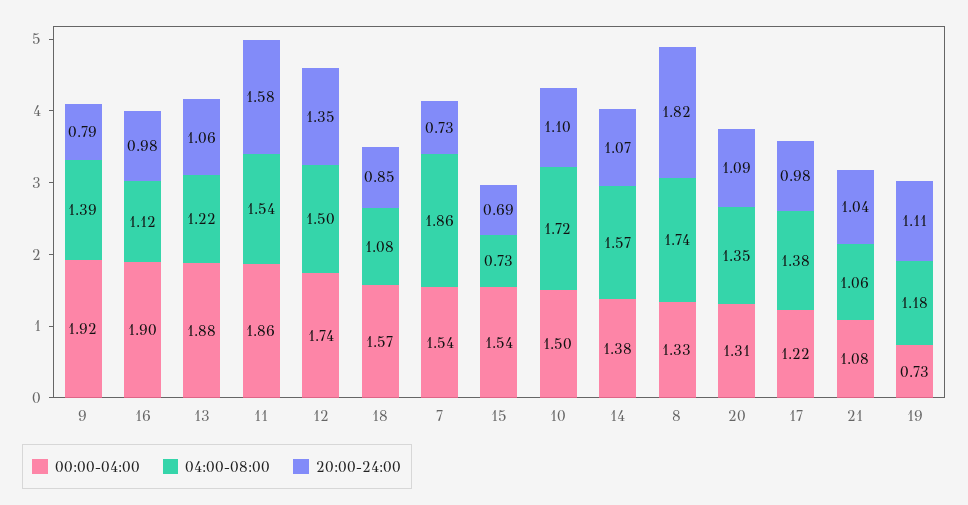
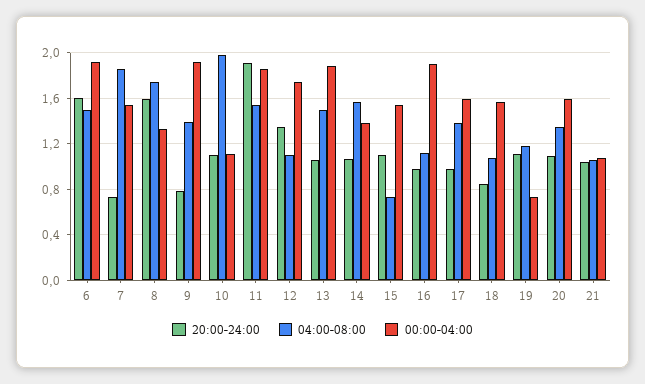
04:00-08:00, 13: 1.22 -> 1.5
20:00-24:00, 11: 1.58 -> 1.9
04:00-08:00, 12: 1.5 -> 1.1
20:00-24:00, 15: 0.69 -> 1.1
00:00-04:00, 10: 1.5 -> 1.1
04:00-08:00, 10: 1.72 -> 2
20:00-24:00, 8: 1.82 -> 1.6
00:00-04:00, 20: 1.31 -> 1.6
00:00-04:00, 17: 1.22 -> 1.6
20:00-24:00, 6: none -> 1.6
04:00-08:00, 6: none -> 1.5
00:00-04:00, 6: none -> 1.9

